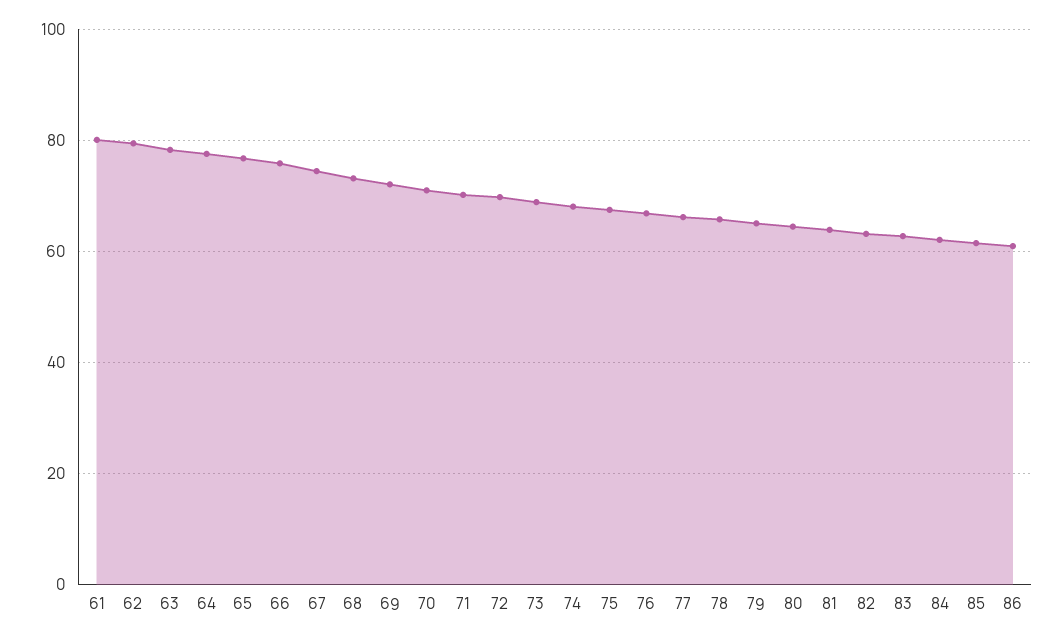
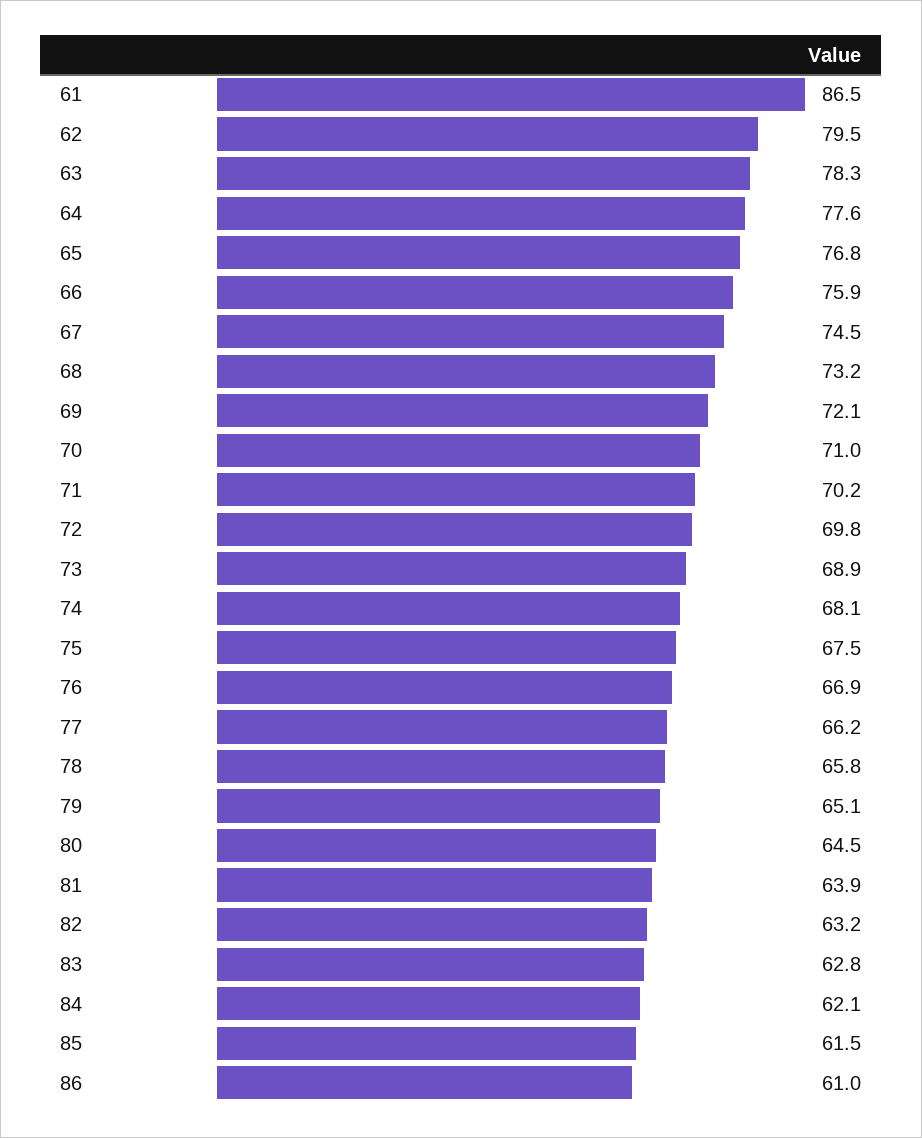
61: 80 -> 86.5

